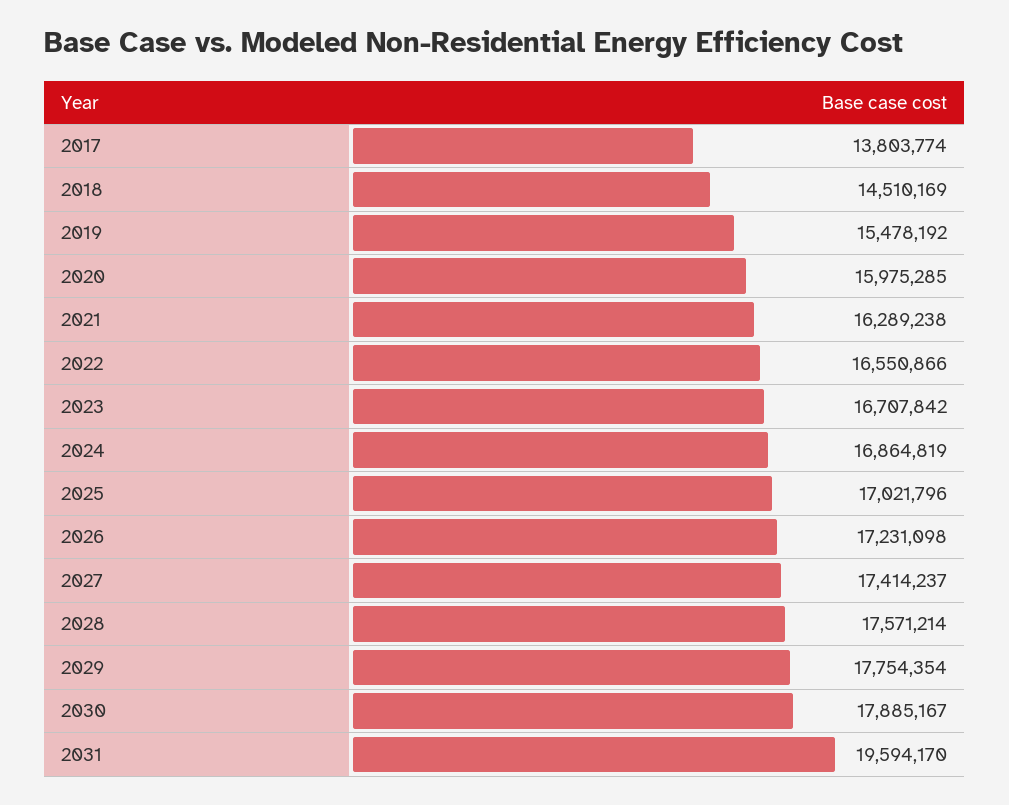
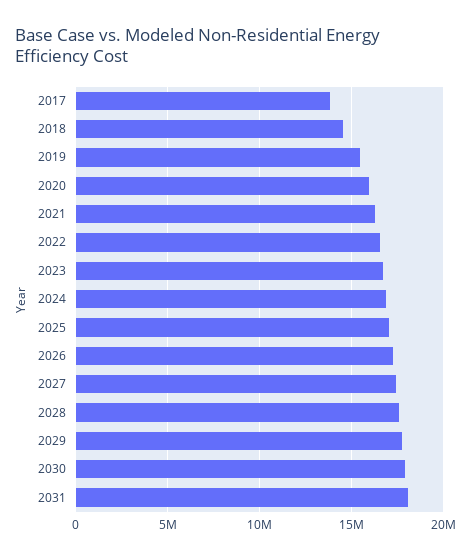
2031: 19594170 -> 18000000

